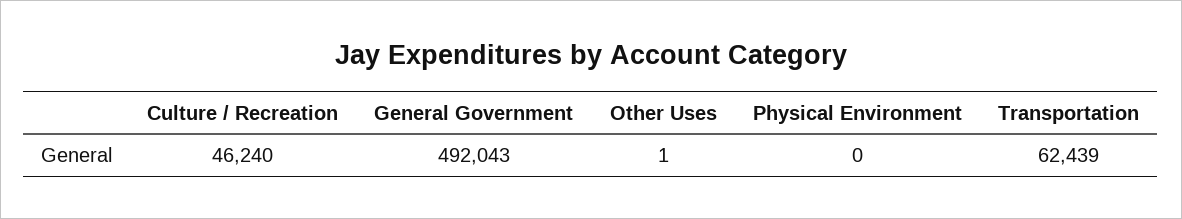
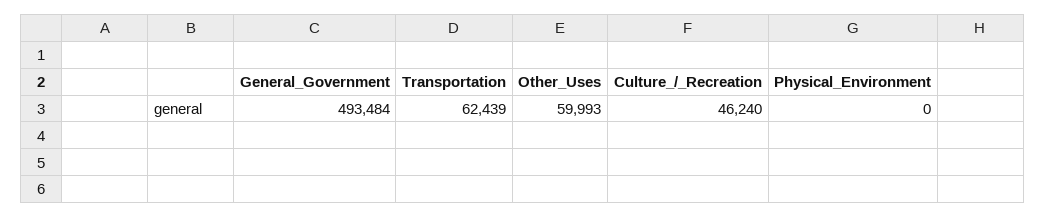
General Government: 492043 -> 493484
Other Uses: 1 -> 59993

